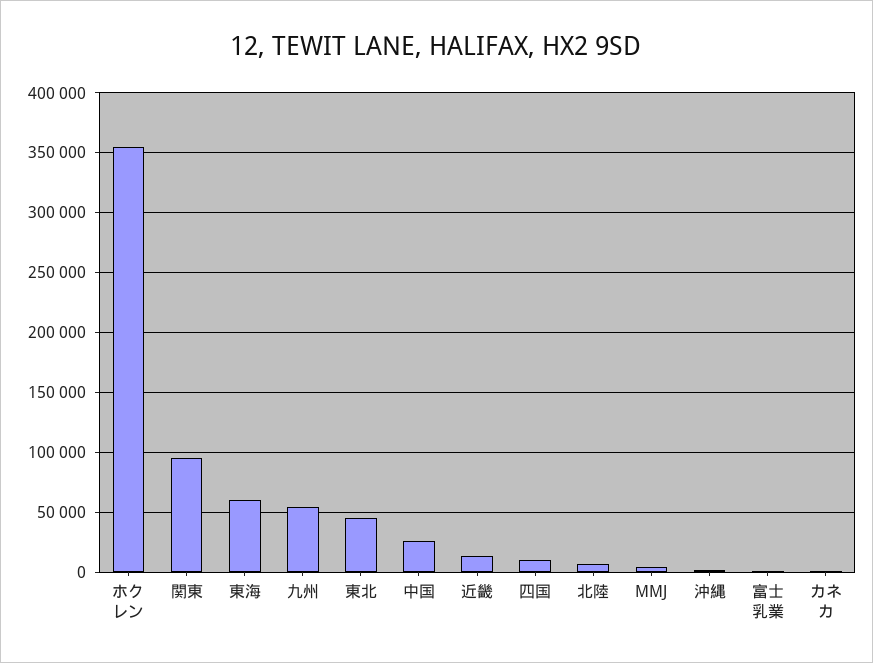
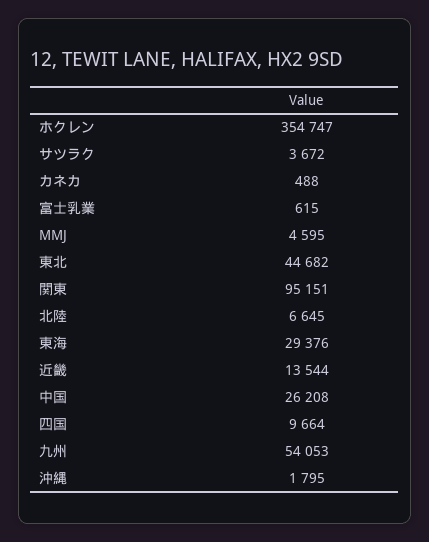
東海: 60000 -> 29376
サツラク: none -> 3672

